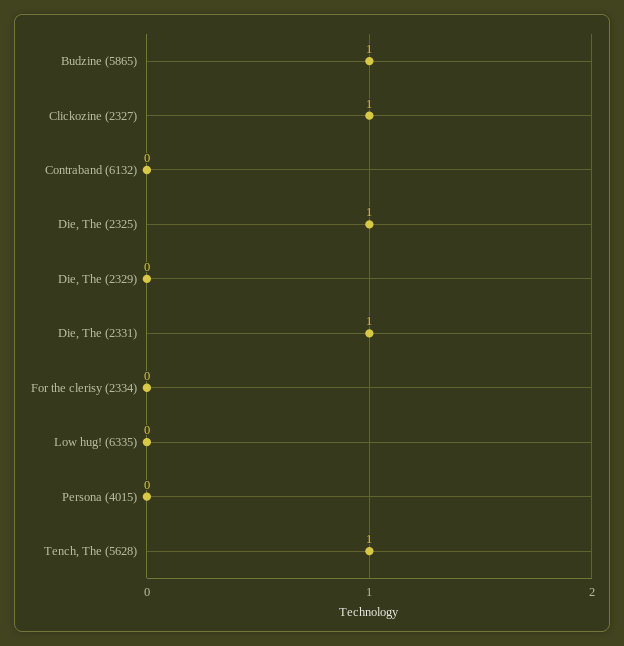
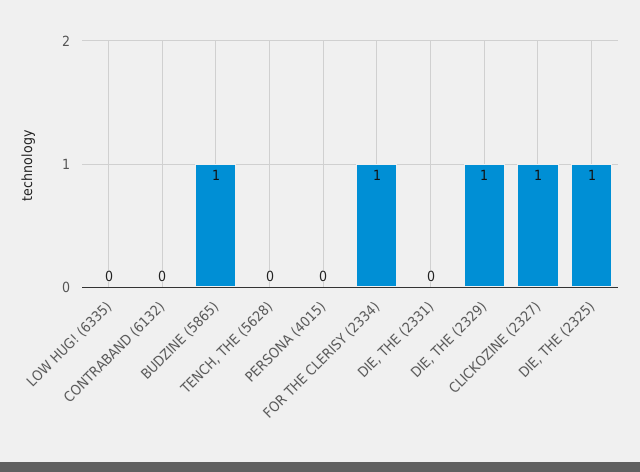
Die, The (2329): 0 -> 1
Die, The (2331): 1 -> 0
For the clerisy (2334): 0 -> 1
Tench, The (5628): 1 -> 0

